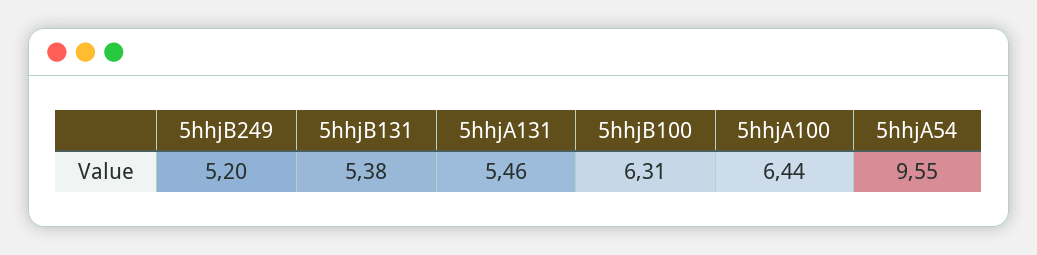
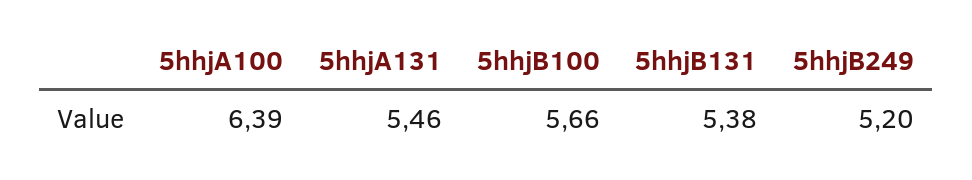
5hhjB100: 6.31 -> 5.66
5hhjA100: 6.44 -> 6.39
5hhjA54: 9.55 -> none

